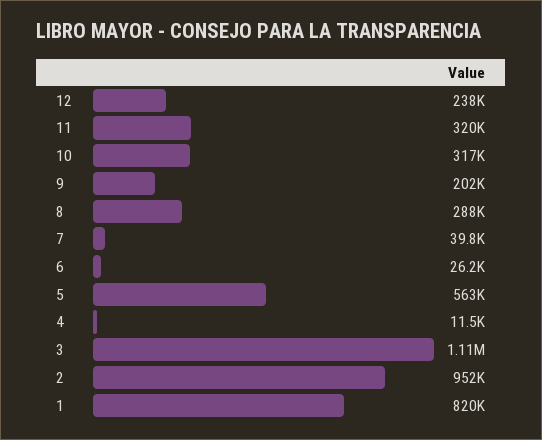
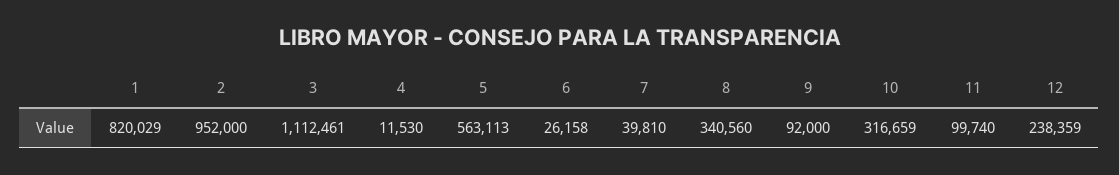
11: 320000 -> 99740
9: 202000 -> 92000
8: 288000 -> 340560

